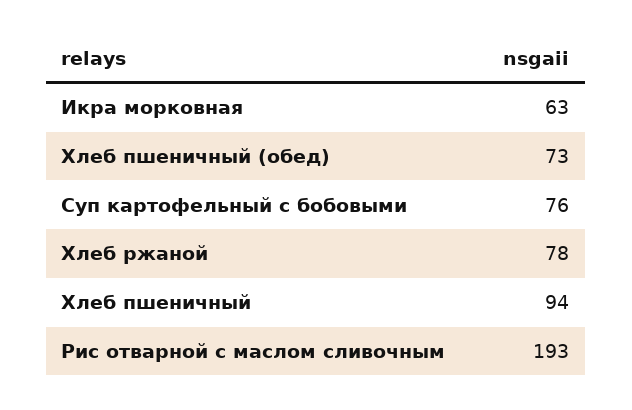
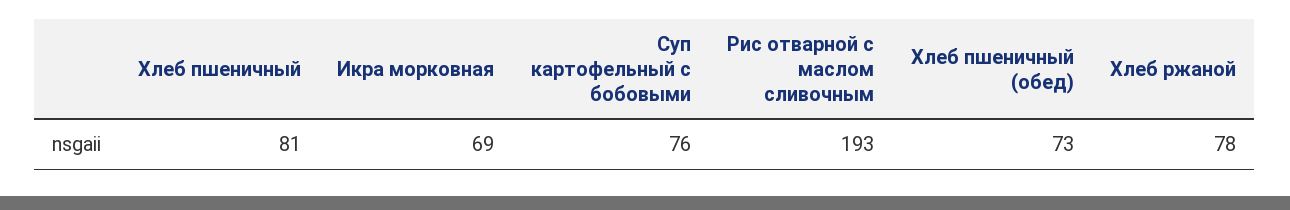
Икра морковная: 63 -> 69
Хлеб пшеничный: 94 -> 81

